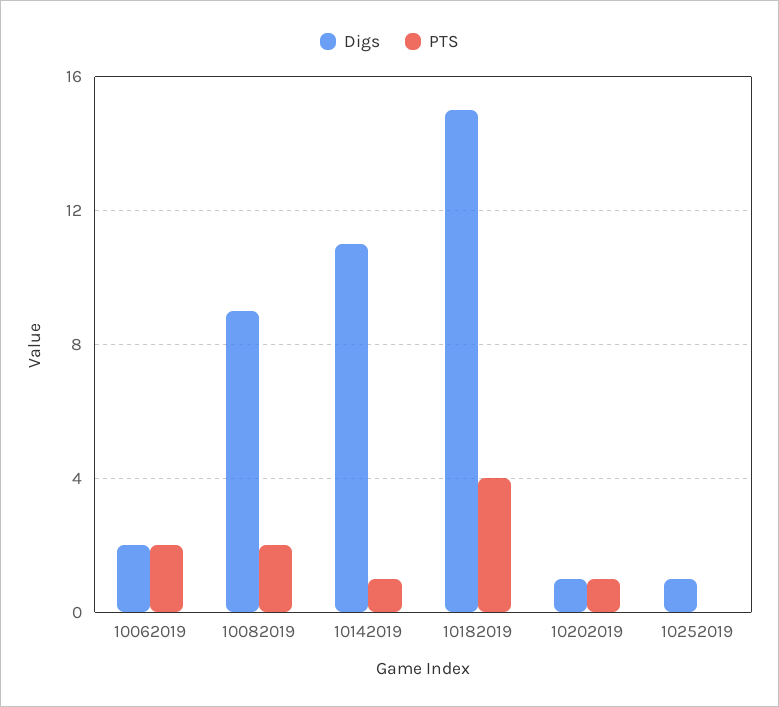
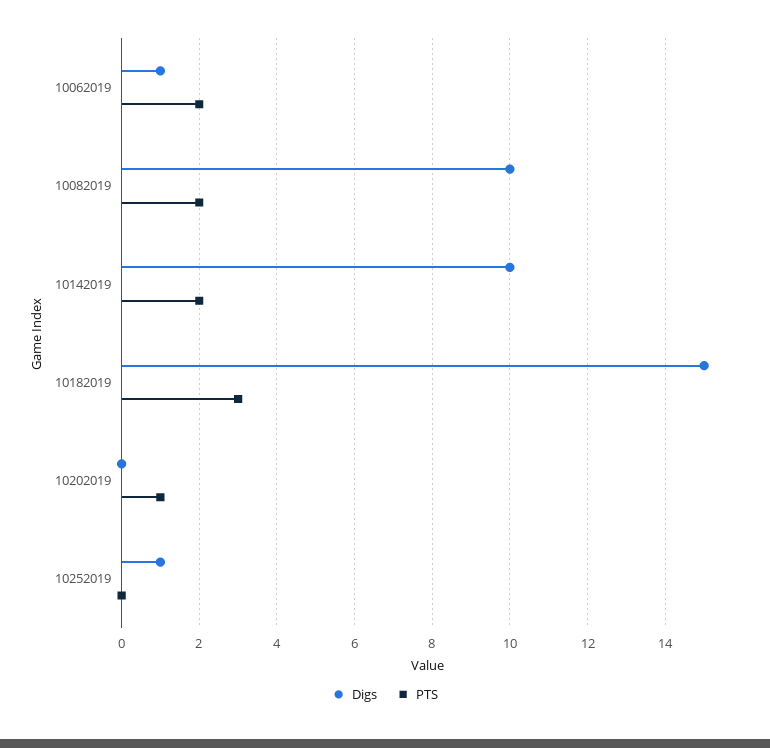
Digs, 10062019: 2 -> 1
Digs, 10082019: 9 -> 10
Digs, 10142019: 11 -> 10
PTS, 10142019: 1 -> 2
PTS, 10182019: 4 -> 3
Digs, 10202019: 1 -> 0

